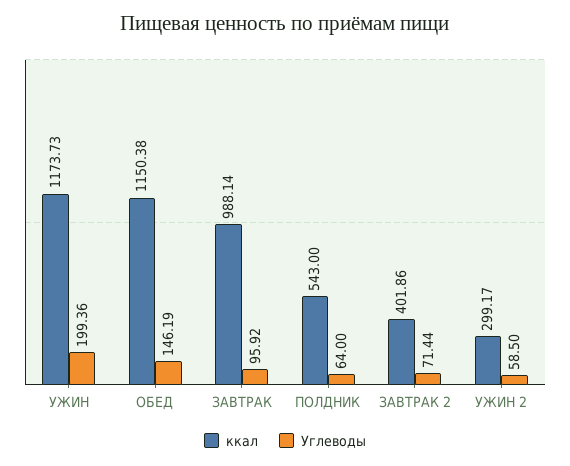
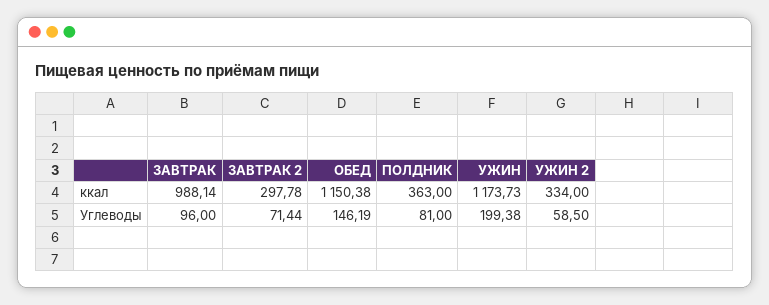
Углеводы, УЖИН: 199.36 -> 199.38
Углеводы, ЗАВТРАК: 95.92 -> 96
ккал, ПОЛДНИК: 543 -> 363
Углеводы, ПОЛДНИК: 64 -> 81
ккал, ЗАВТРАК 2: 401.86 -> 297.78
ккал, УЖИН 2: 299.17 -> 334

